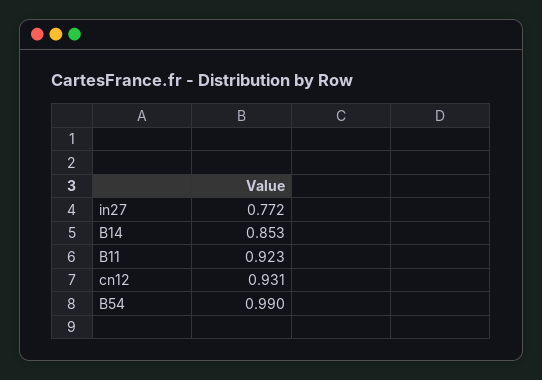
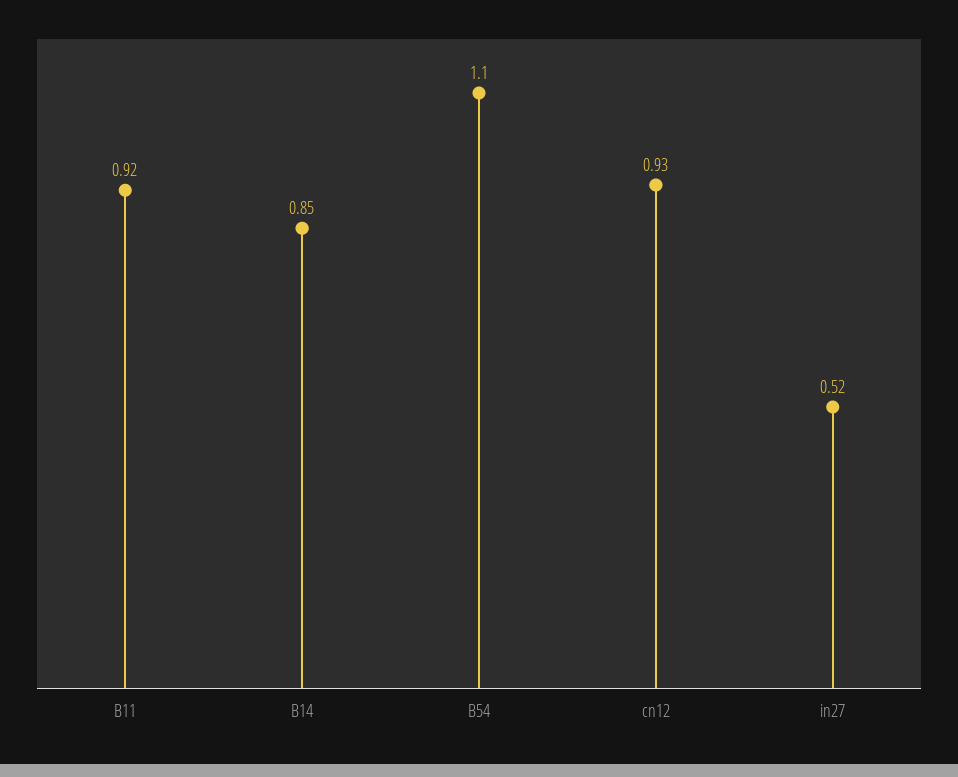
in27: 0.772 -> 0.52
B54: 0.99 -> 1.1

